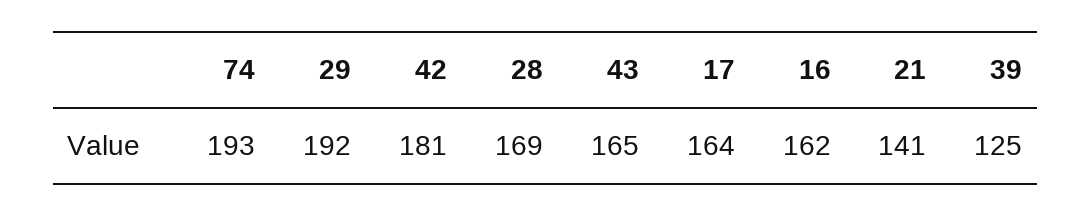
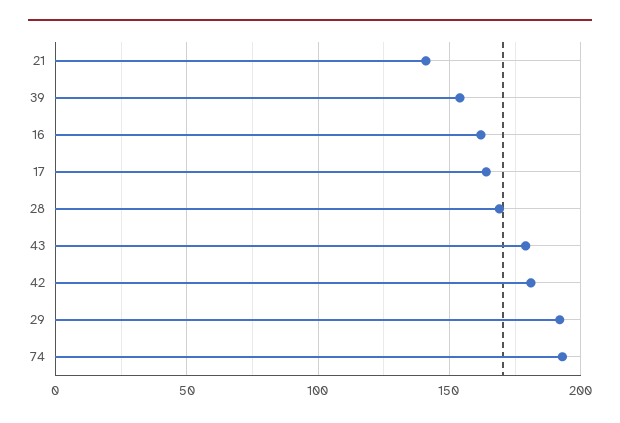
43: 165 -> 180
39: 125 -> 155

